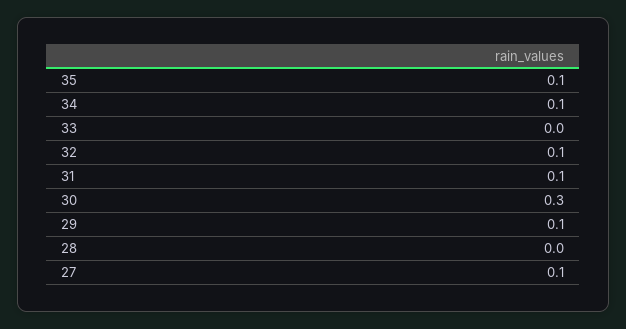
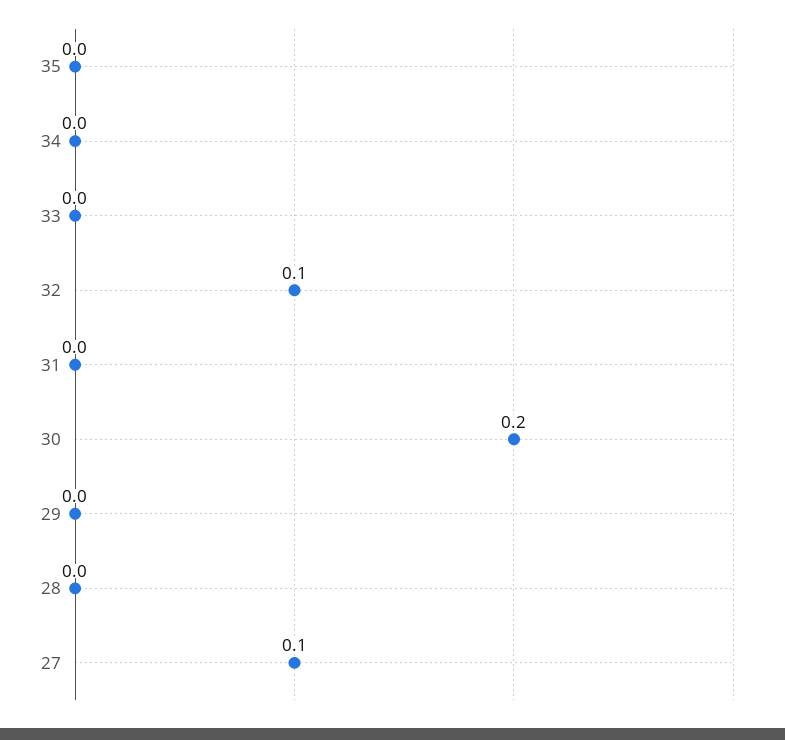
35: 0.1 -> 0
34: 0.1 -> 0
31: 0.1 -> 0
30: 0.3 -> 0.2
29: 0.1 -> 0

